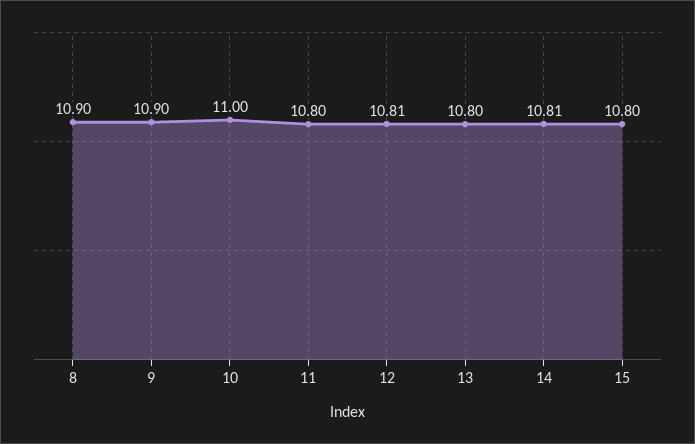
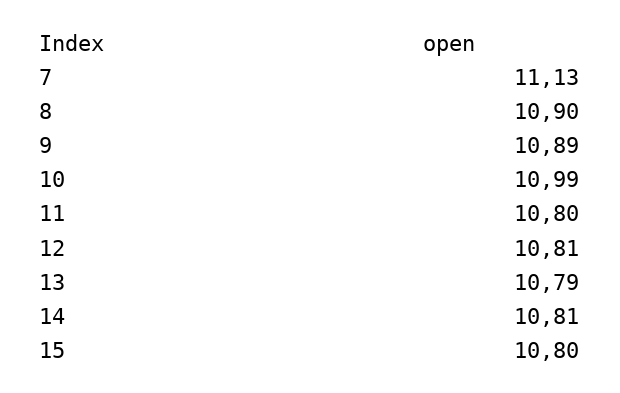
9: 10.9 -> 10.89
10: 11 -> 10.99
13: 10.8 -> 10.79
7: none -> 11.13

